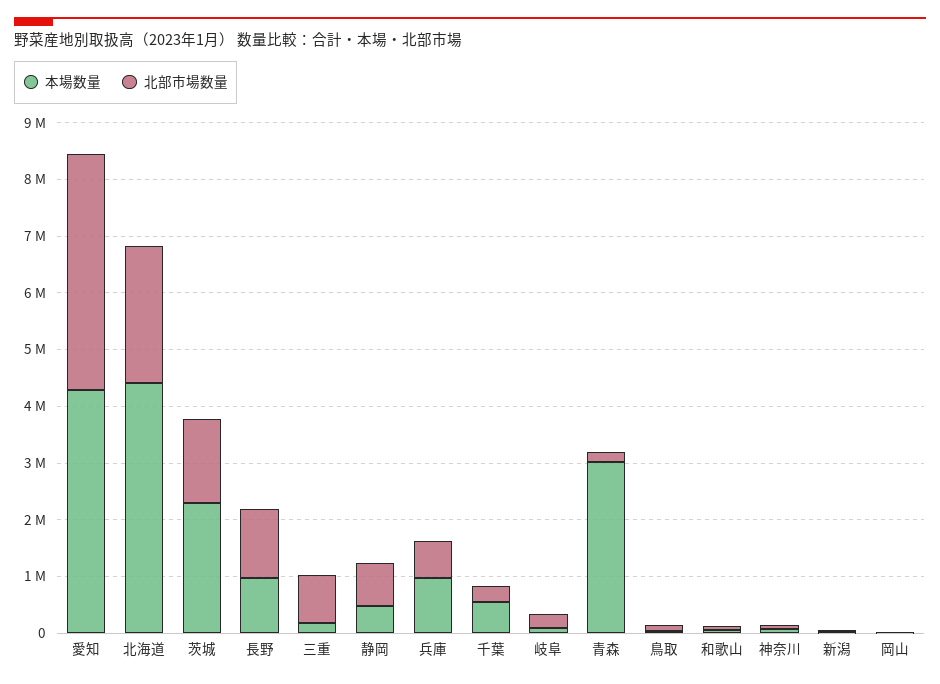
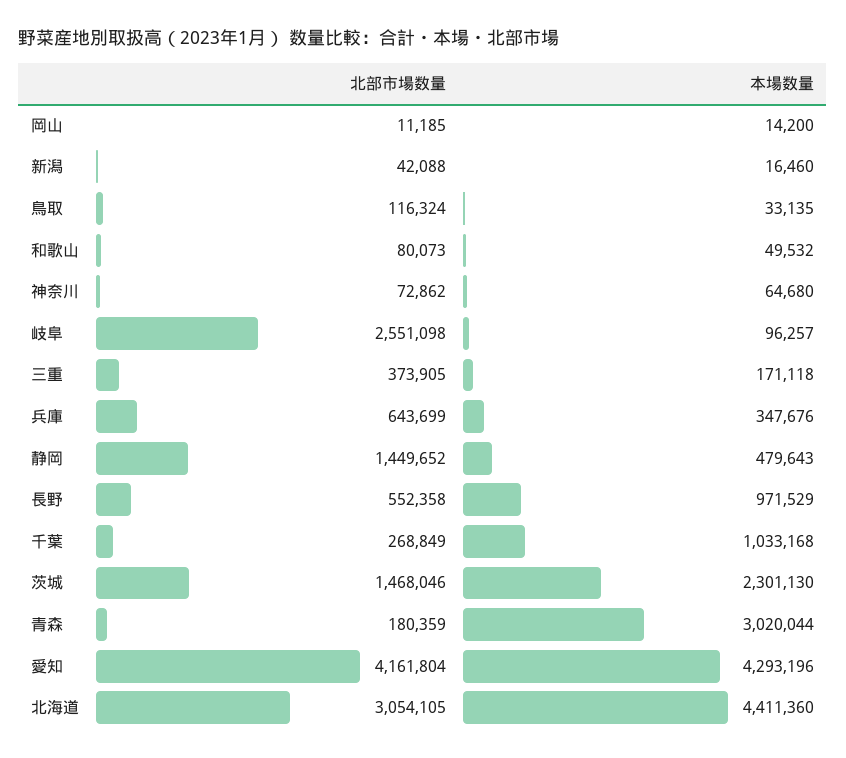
北部市場数量, 北海道: 2400000 -> 3054105
北部市場数量, 長野: 1200000 -> 552358
北部市場数量, 三重: 800000 -> 373905
北部市場数量, 静岡: 800000 -> 1449652
本場数量, 兵庫: 1000000 -> 347676
本場数量, 千葉: 600000 -> 1033168
北部市場数量, 岐阜: 200000 -> 2551098

